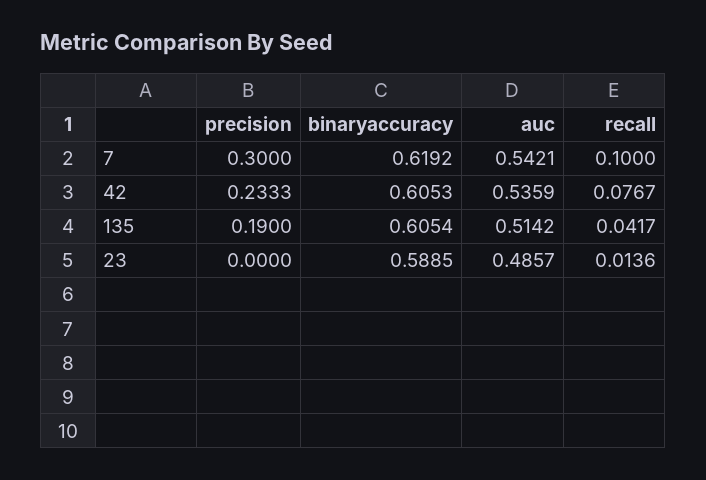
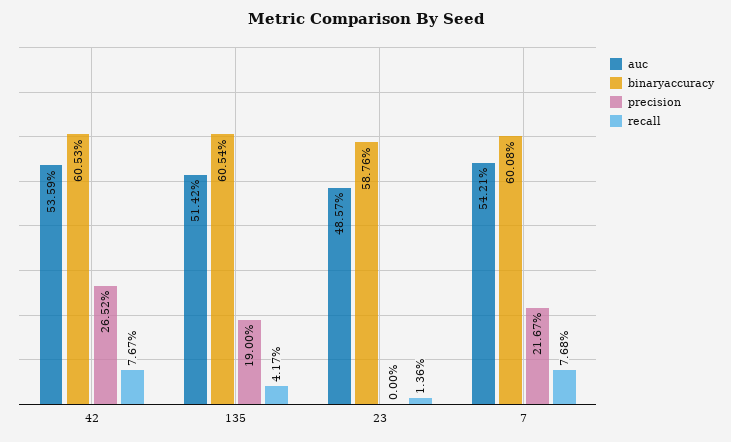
precision, 7: 0.3 -> 0.2167
binaryaccuracy, 7: 0.6192 -> 0.6008
recall, 7: 0.1 -> 0.0768
precision, 42: 0.2333 -> 0.2652
binaryaccuracy, 23: 0.5885 -> 0.5876

